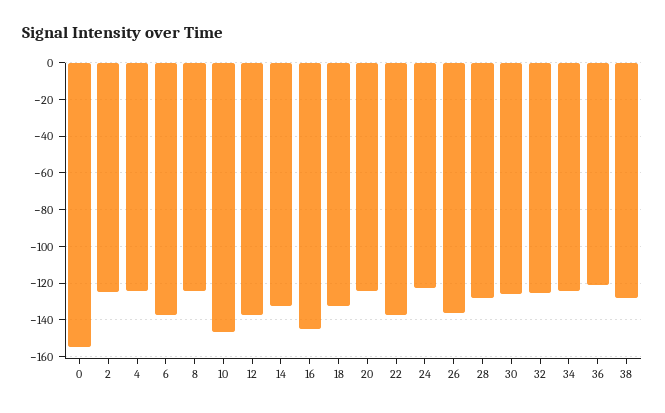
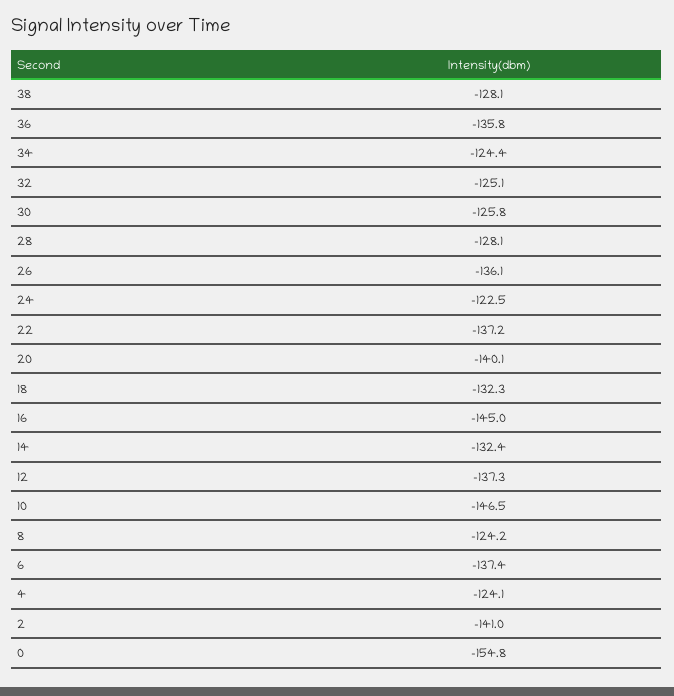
2: -125 -> -141
20: -125 -> -140.1
36: -120 -> -135.8

